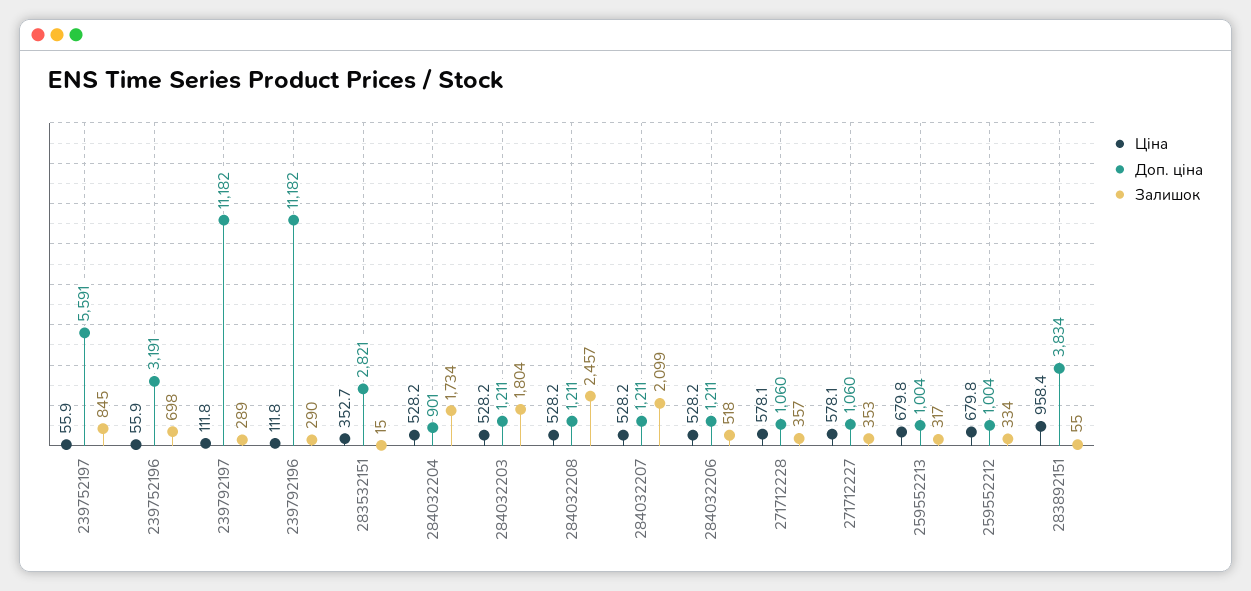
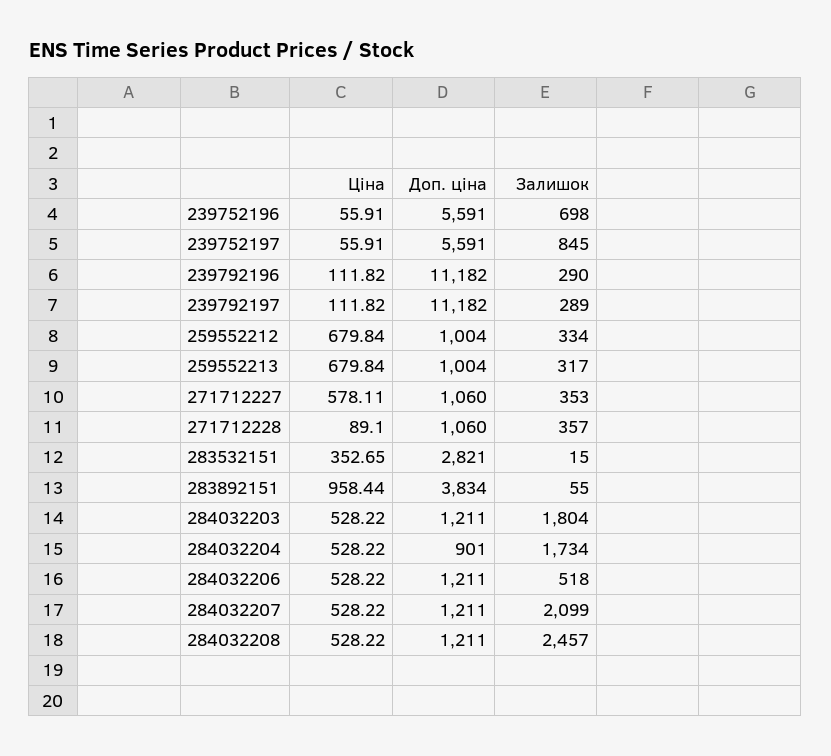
Доп. ціна, 239752196: 3191 -> 5591
Ціна, 271712228: 578.1 -> 89.1

